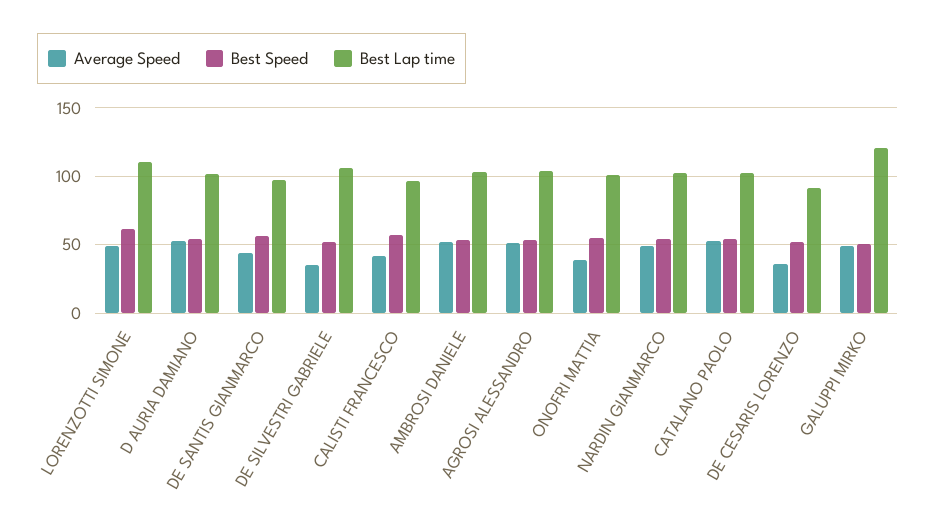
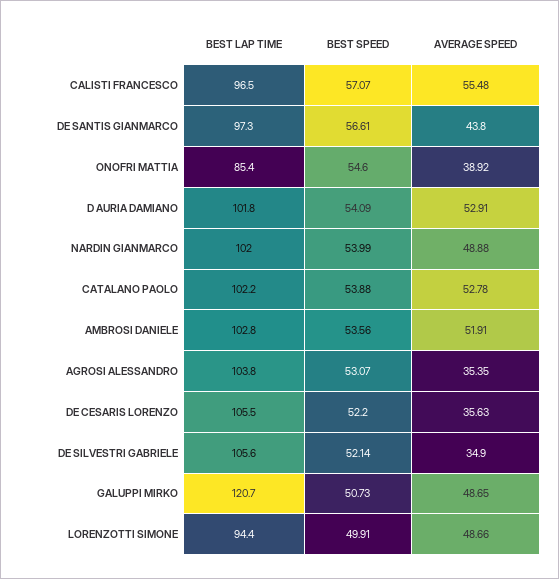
Best Speed, LORENZOTTI SIMONE: 60 -> 49.91
Best Lap time, LORENZOTTI SIMONE: 110 -> 94.4
Average Speed, CALISTI FRANCESCO: 40 -> 55.48
Average Speed, AGROSI ALESSANDRO: 50 -> 35.35
Best Lap time, ONOFRI MATTIA: 100 -> 85.4
Best Lap time, DE CESARIS LORENZO: 90 -> 105.5

